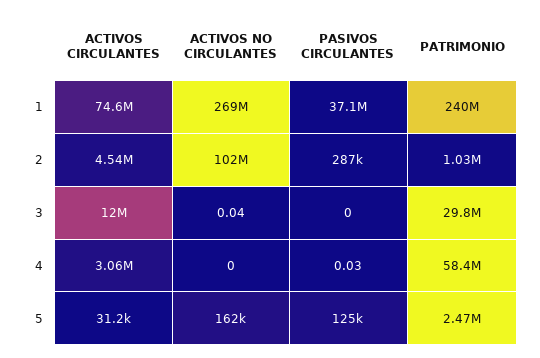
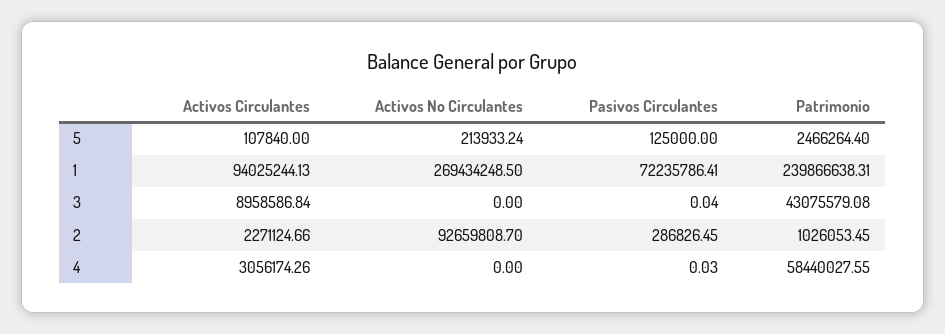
ACTIVOS CIRCULANTES, 1: 74600000 -> 94025244.13
PASIVOS CIRCULANTES, 1: 37100000 -> 72235786.41
ACTIVOS CIRCULANTES, 2: 4540000 -> 2271124.66
ACTIVOS NO CIRCULANTES, 2: 102000000 -> 92659808.7
ACTIVOS CIRCULANTES, 3: 12000000 -> 8958586.84
ACTIVOS NO CIRCULANTES, 3: 0.04 -> 0
PASIVOS CIRCULANTES, 3: 0 -> 0.04
PATRIMONIO, 3: 29800000 -> 43075579.08
ACTIVOS CIRCULANTES, 5: 31200 -> 107840
ACTIVOS NO CIRCULANTES, 5: 162000 -> 213933.24

